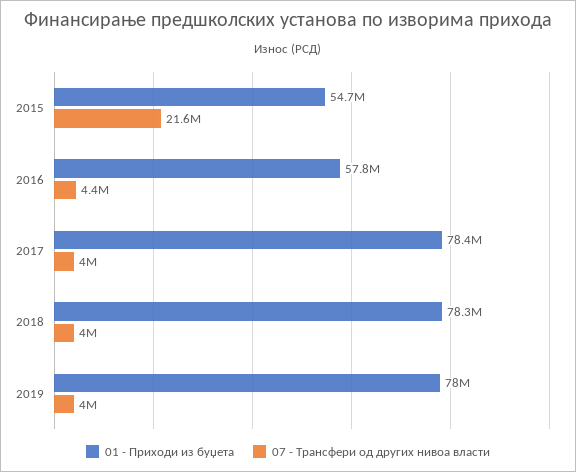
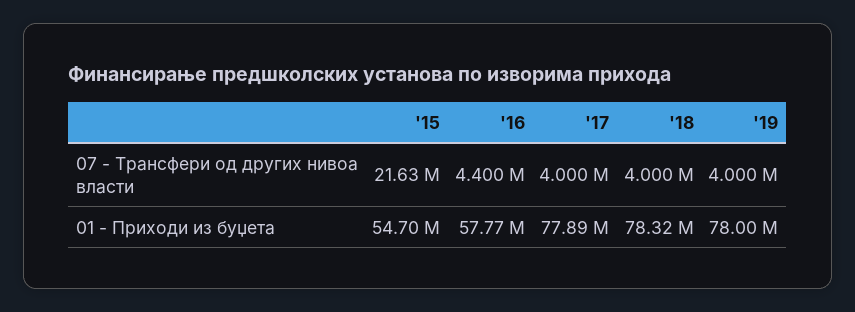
01 - Приходи из буџета, 2017: 78400000 -> 77890000

